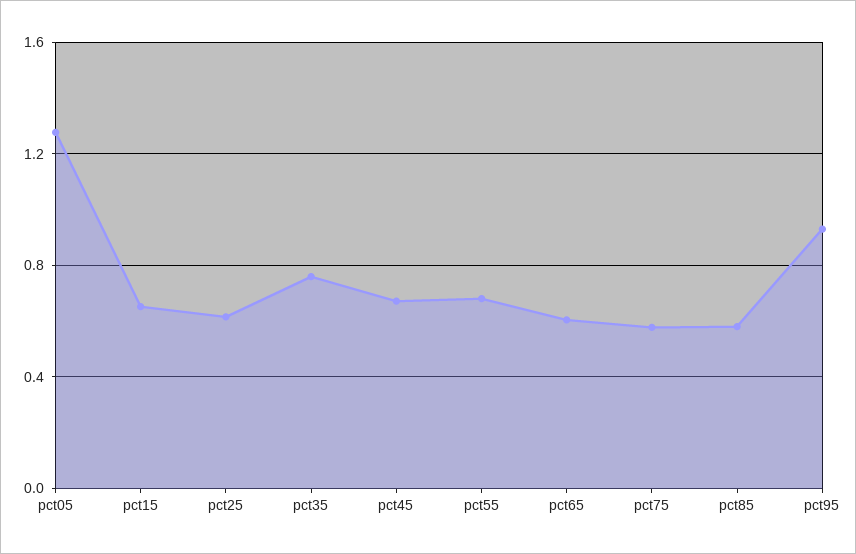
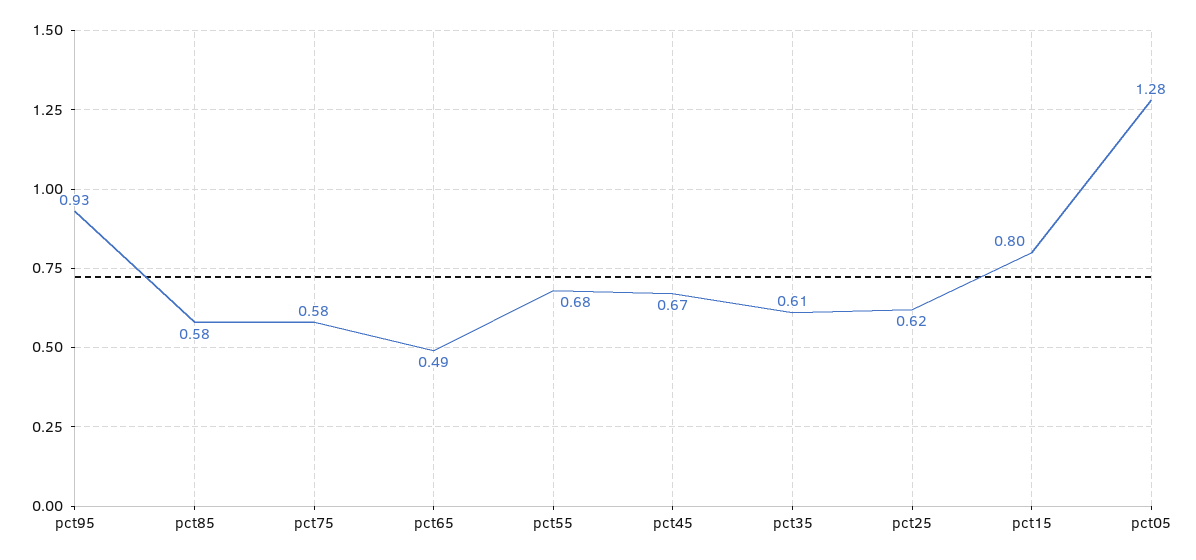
pct15: 0.65 -> 0.8
pct35: 0.75 -> 0.61
pct65: 0.6 -> 0.49

